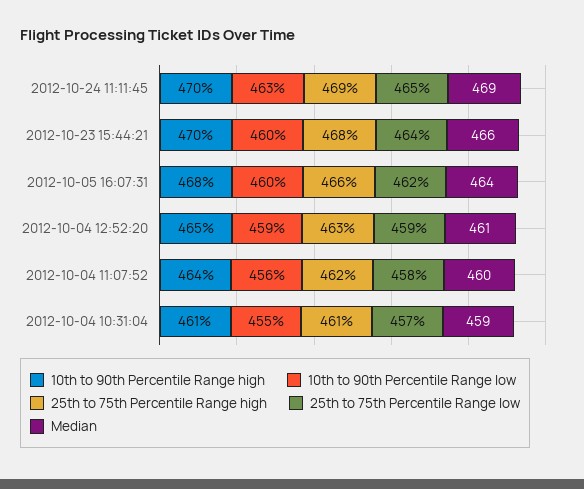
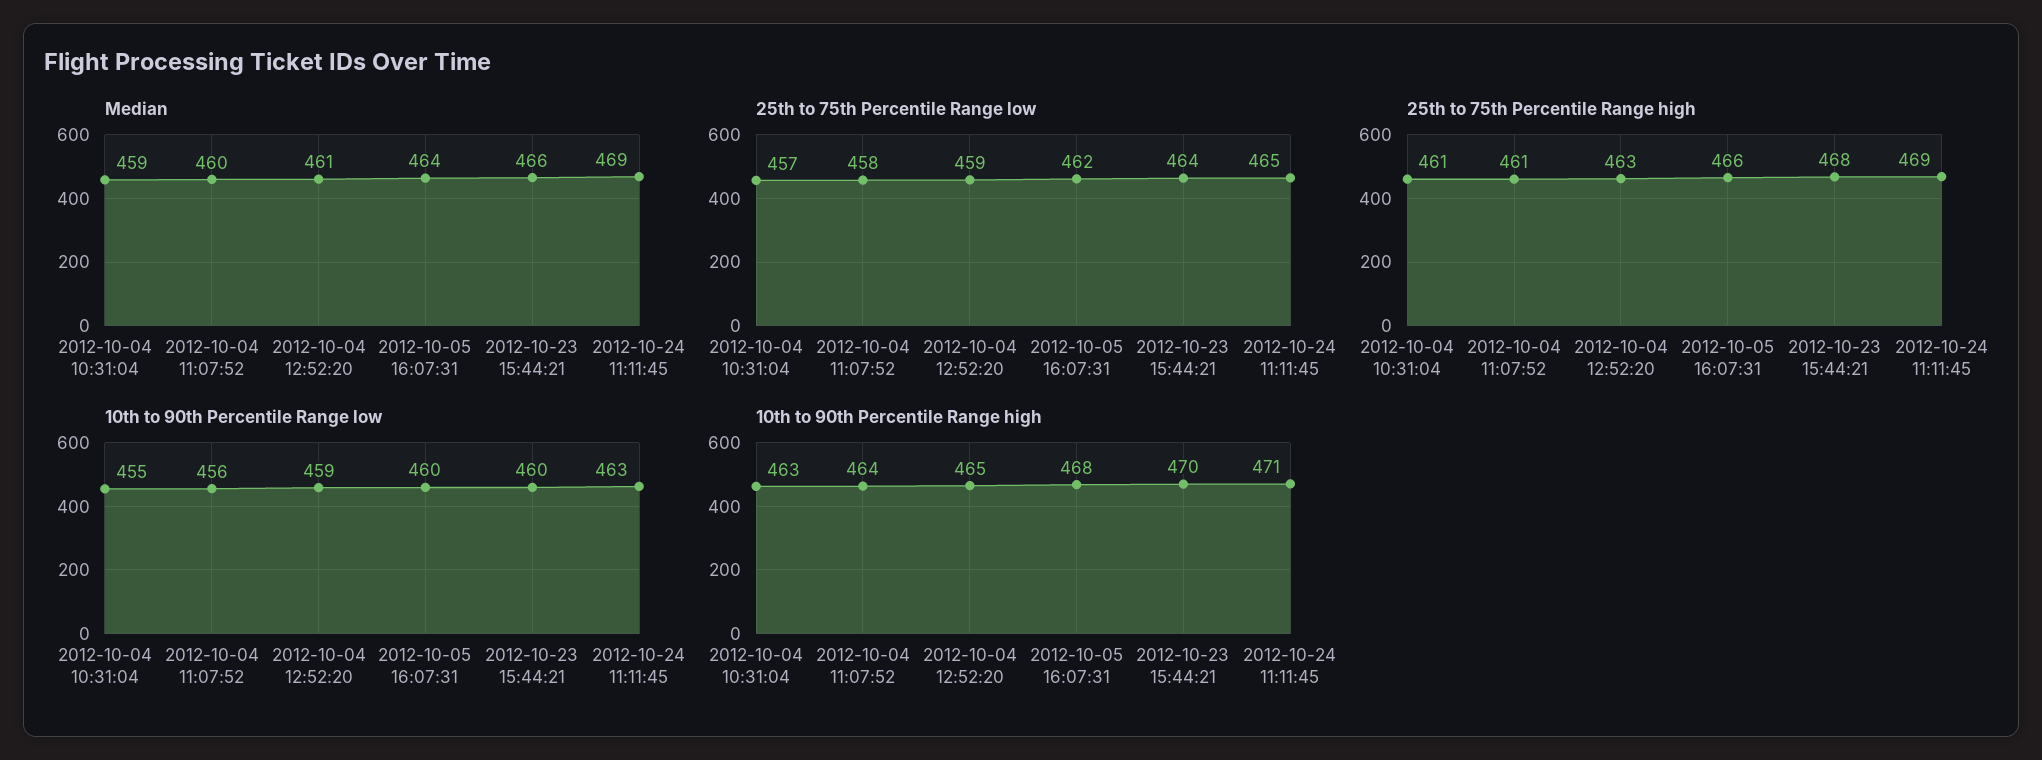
10th to 90th Percentile Range high, 2012-10-24 11:11:45: 470 -> 471
25th to 75th Percentile Range high, 2012-10-04 11:07:52: 462 -> 461
10th to 90th Percentile Range high, 2012-10-04 10:31:04: 461 -> 463

